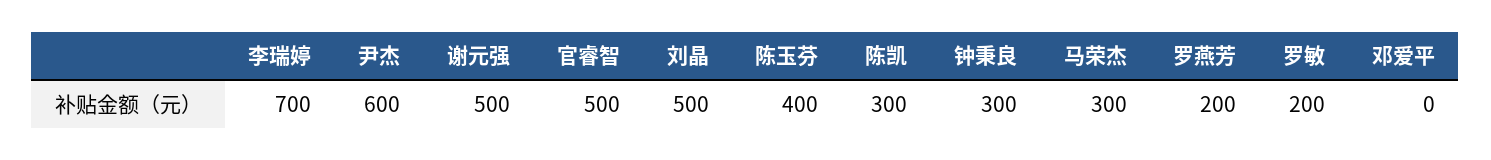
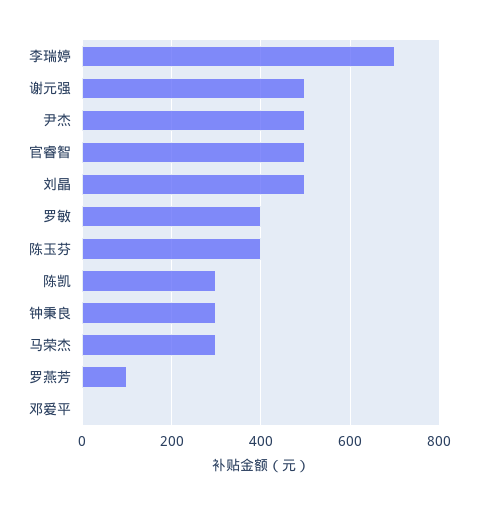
尹杰: 600 -> 500
罗燕芳: 200 -> 100
罗敏: 200 -> 400

